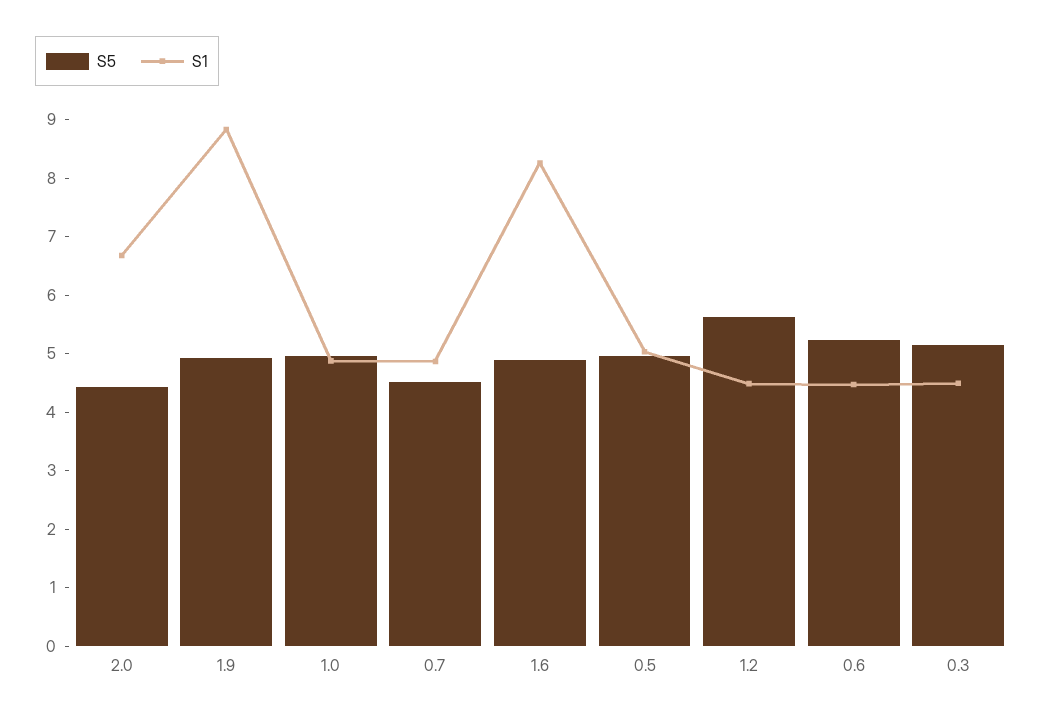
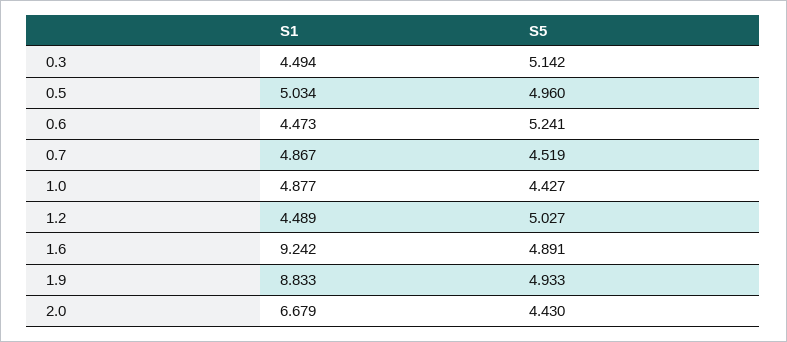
S5, 1.0: 5 -> 4.427
S1, 1.6: 8.2 -> 9.242
S5, 1.2: 5.6 -> 5.027

